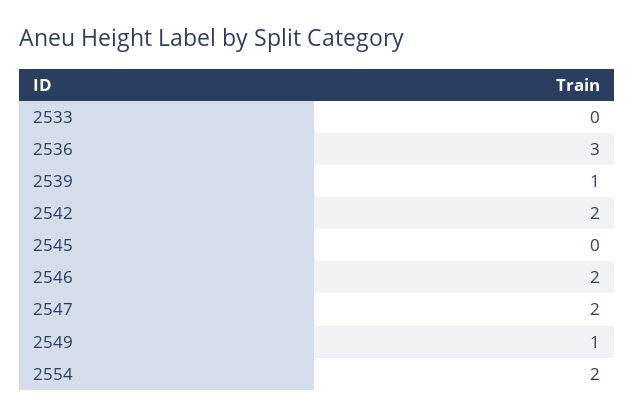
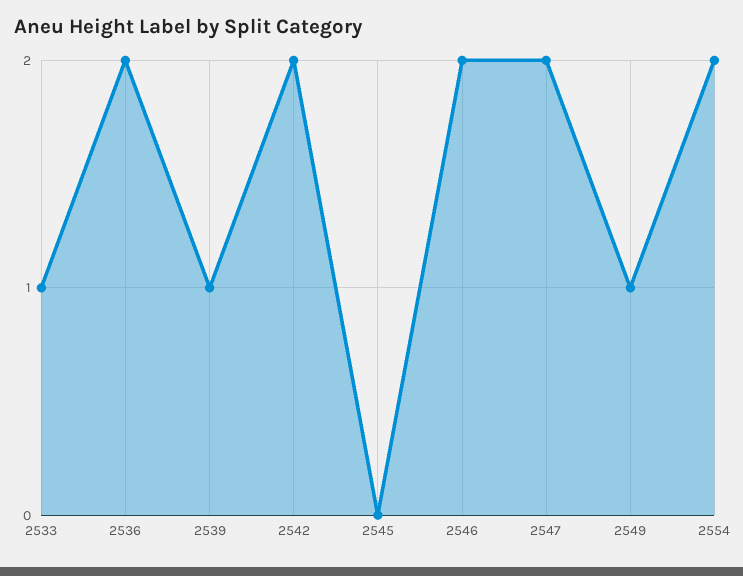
2533: 0 -> 1
2536: 3 -> 2

